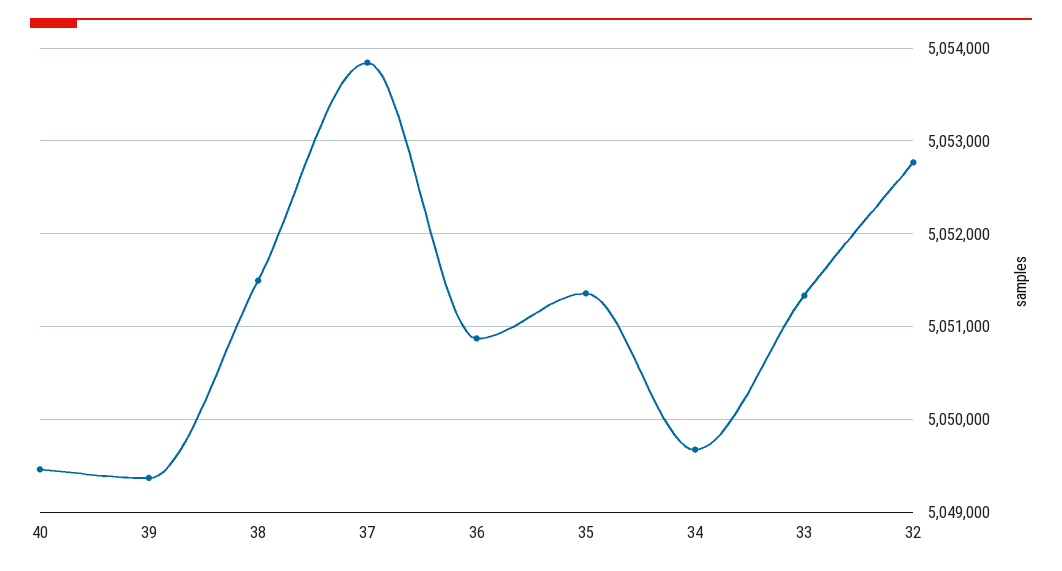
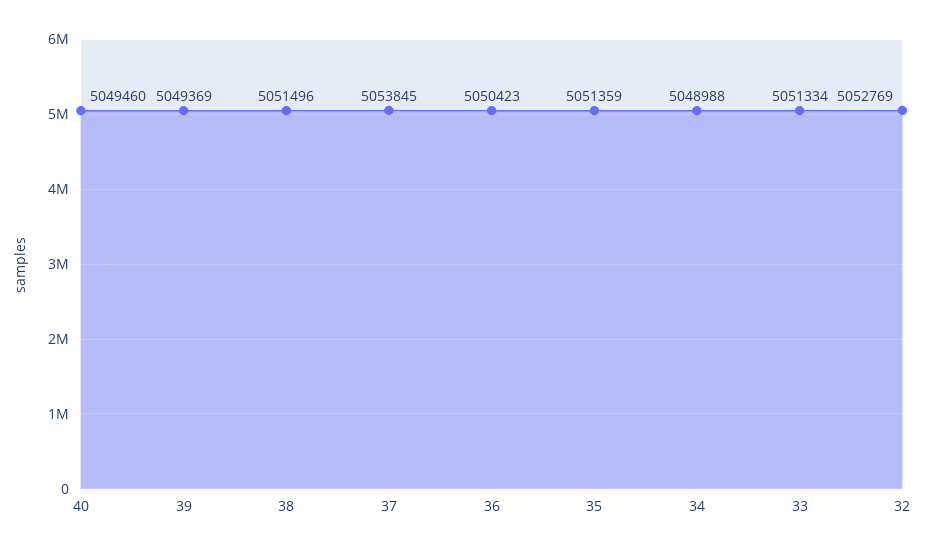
36: 5050900 -> 5050423
34: 5049700 -> 5048988

